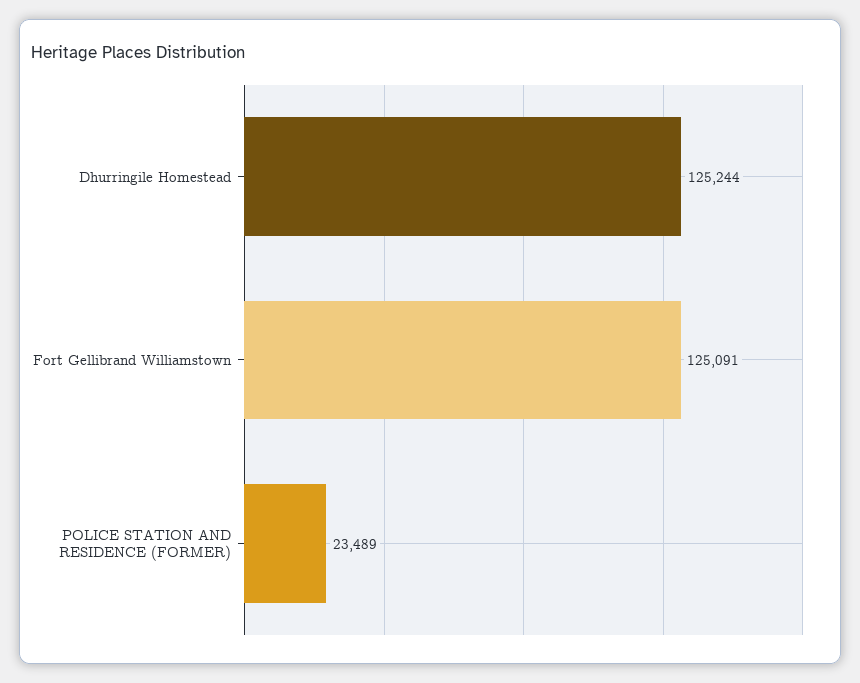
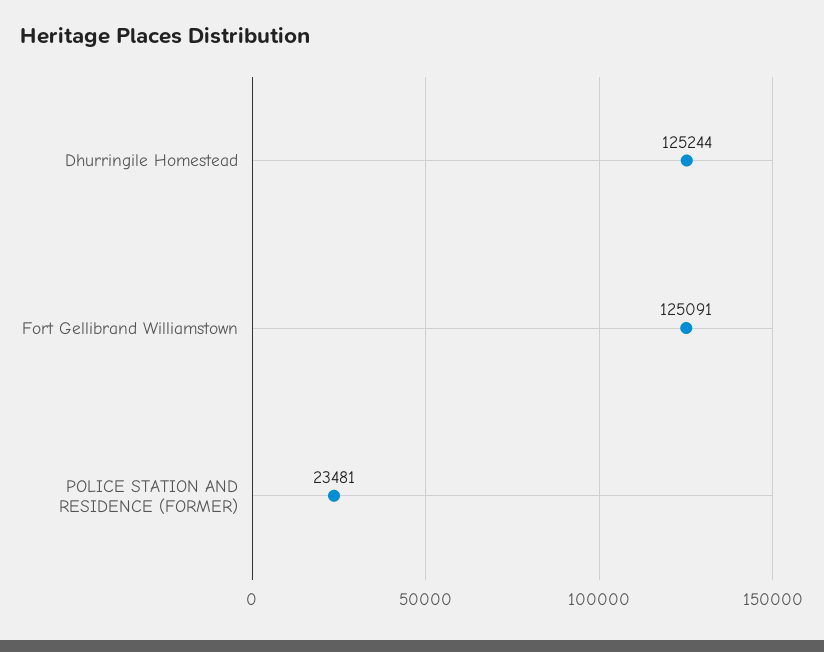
POLICE STATION AND RESIDENCE (FORMER): 23489 -> 23481

